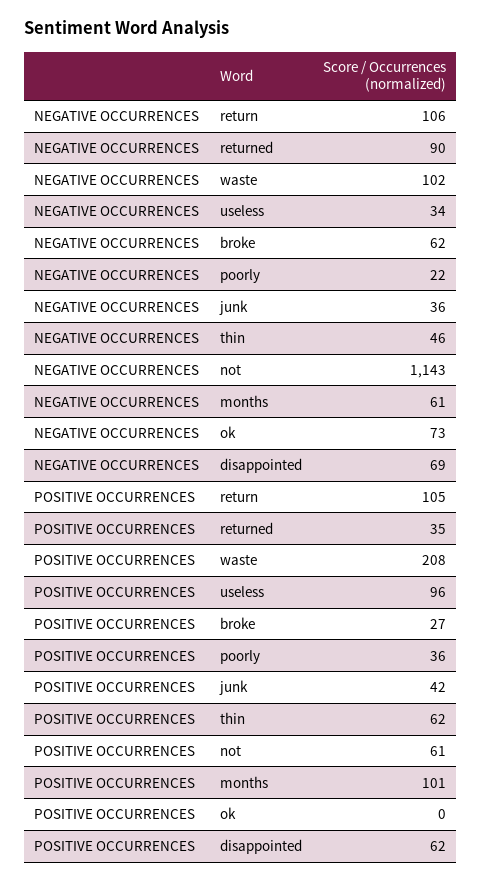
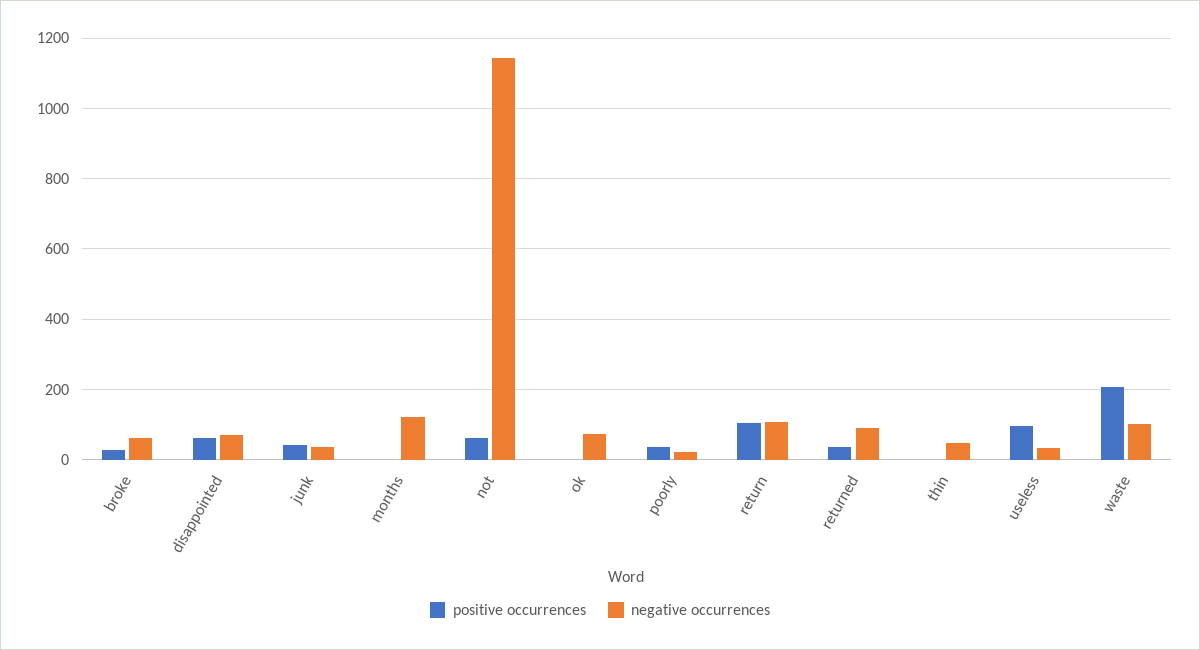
NEGATIVE OCCURRENCES, months: 61 -> 120
POSITIVE OCCURRENCES, thin: 62 -> 0
POSITIVE OCCURRENCES, months: 101 -> 0

